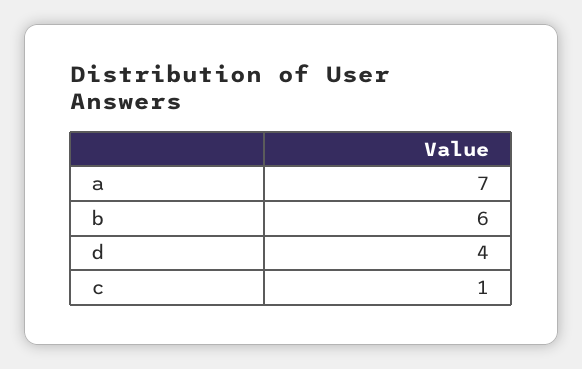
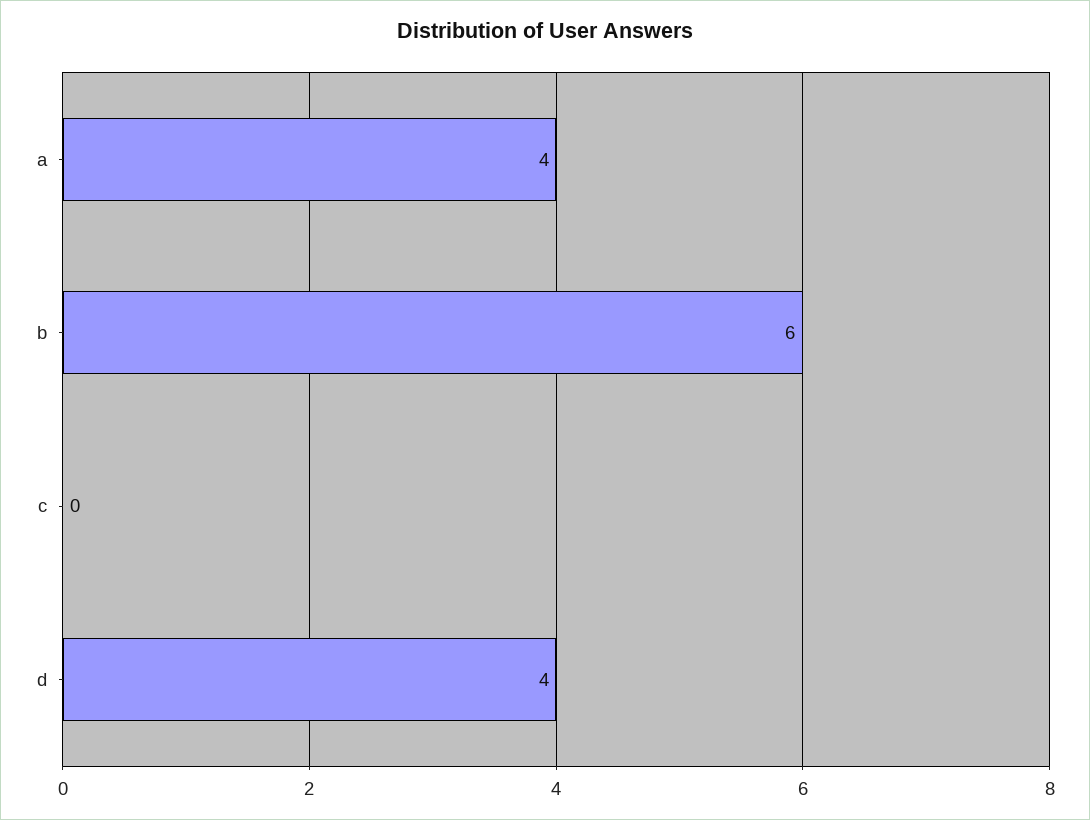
a: 7 -> 4
c: 1 -> 0

